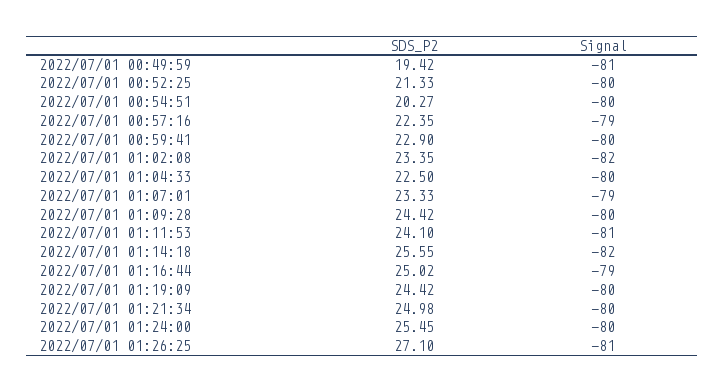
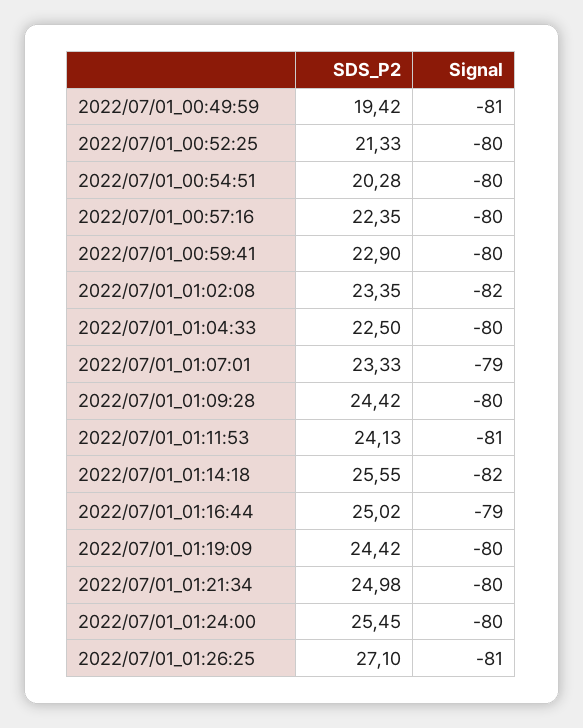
SDS_P2, 2022/07/01 00:54:51: 20.27 -> 20.28
Signal, 2022/07/01 00:57:16: -79 -> -80
SDS_P2, 2022/07/01 01:11:53: 24.1 -> 24.13

